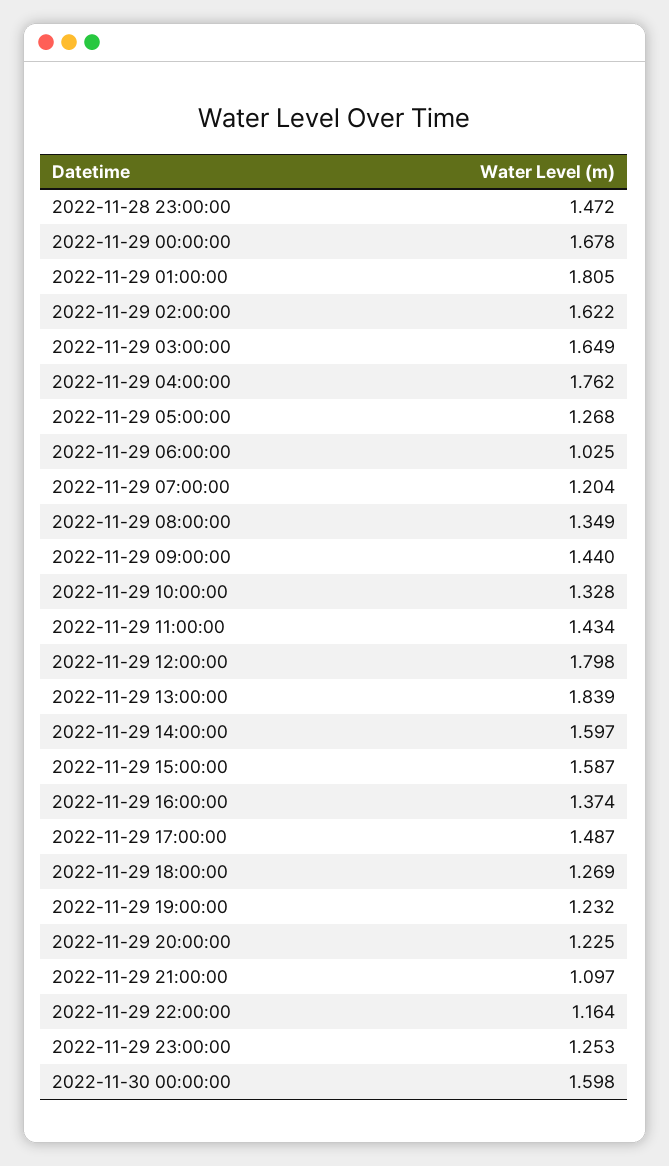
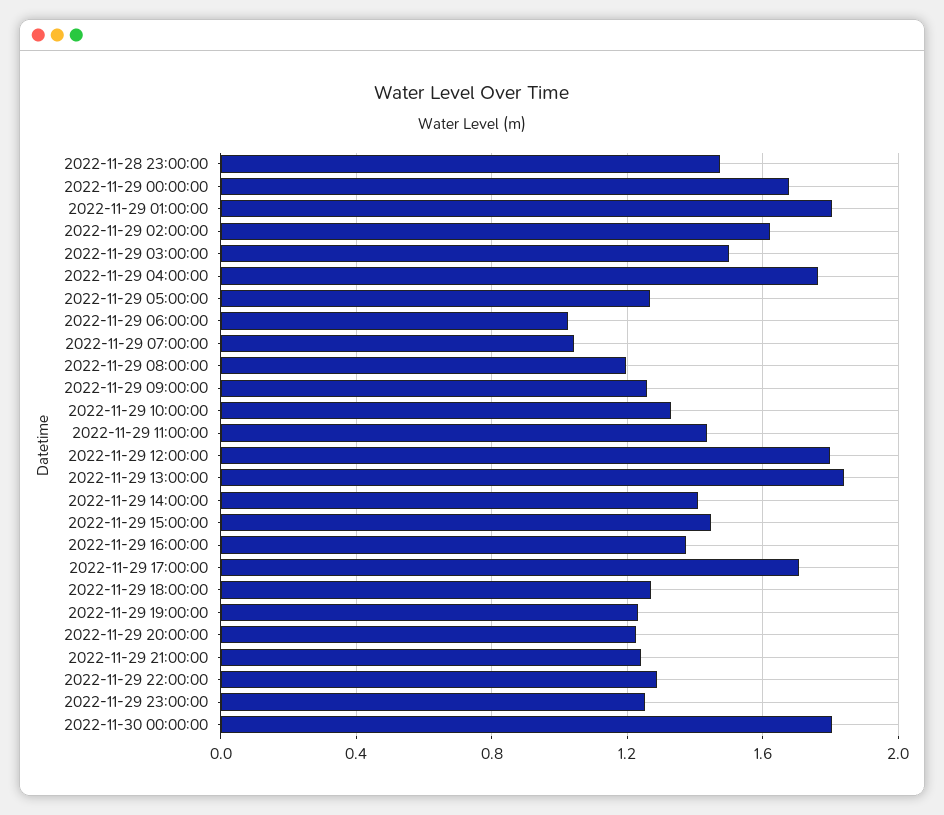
2022-11-29 03:00:00: 1.649 -> 1.5
2022-11-29 07:00:00: 1.204 -> 1.05
2022-11-29 08:00:00: 1.349 -> 1.2
2022-11-29 09:00:00: 1.44 -> 1.25
2022-11-29 14:00:00: 1.597 -> 1.4
2022-11-29 15:00:00: 1.587 -> 1.45
2022-11-29 17:00:00: 1.487 -> 1.7
2022-11-29 21:00:00: 1.097 -> 1.25
2022-11-29 22:00:00: 1.164 -> 1.3
2022-11-30 00:00:00: 1.598 -> 1.8

